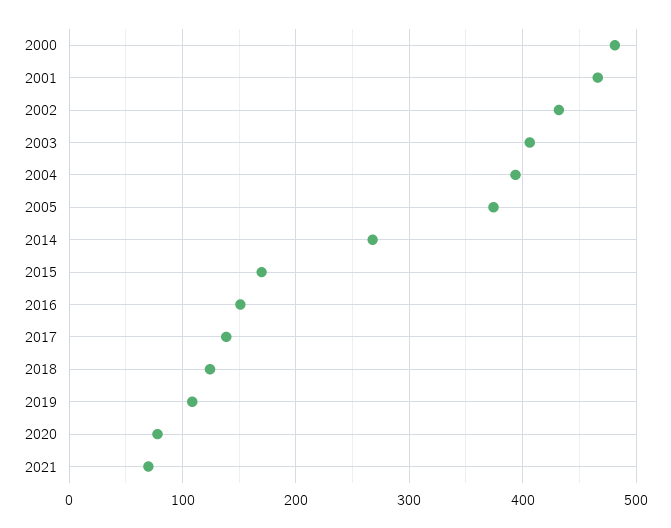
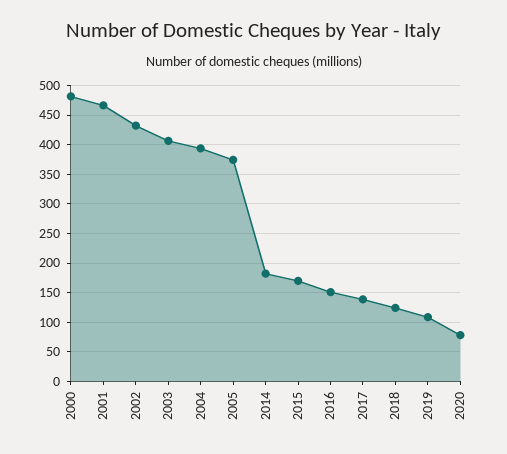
2014: 270 -> 175
2021: 70 -> none

